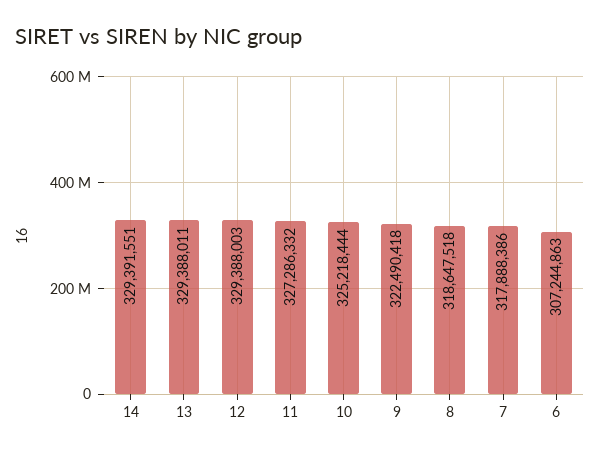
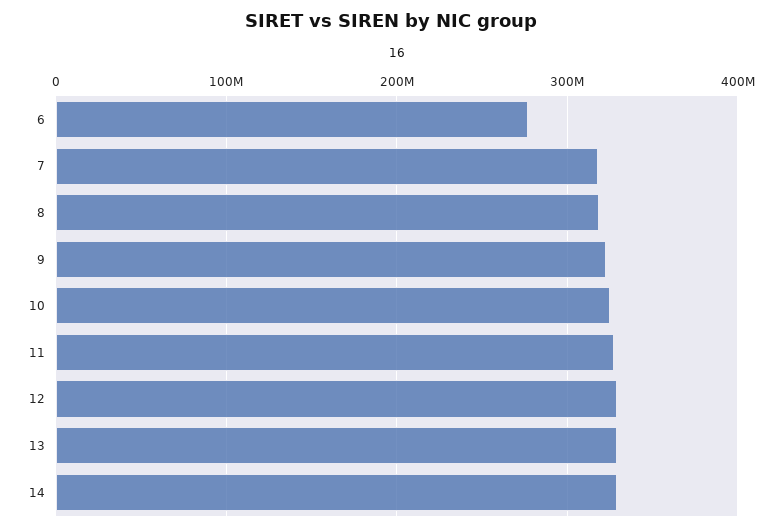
6: 307244863 -> 280000000

